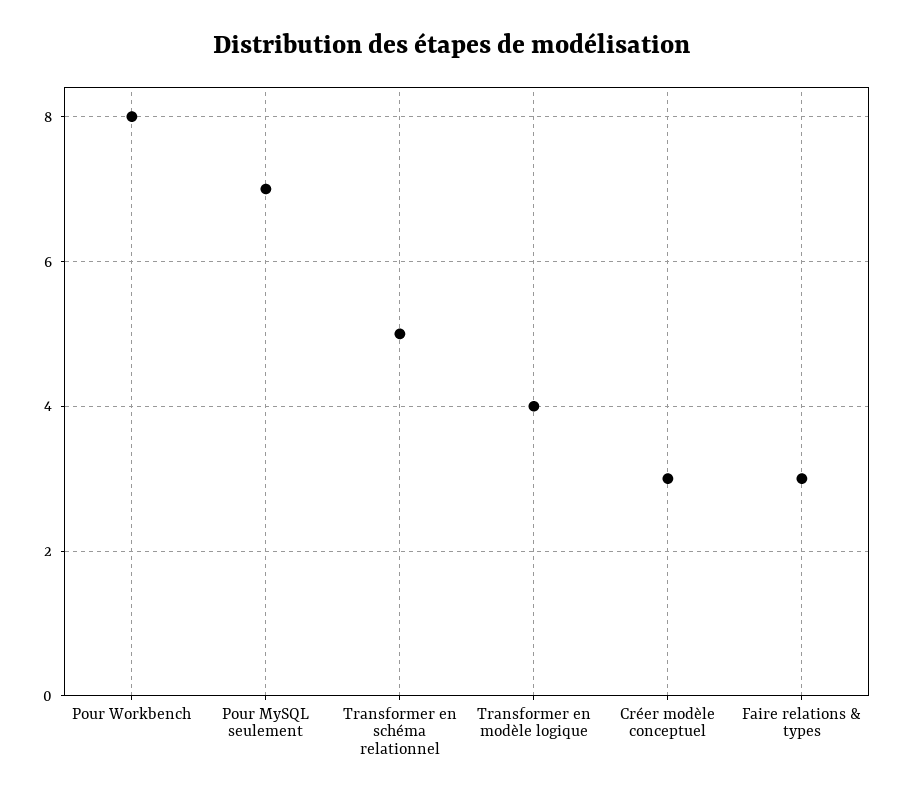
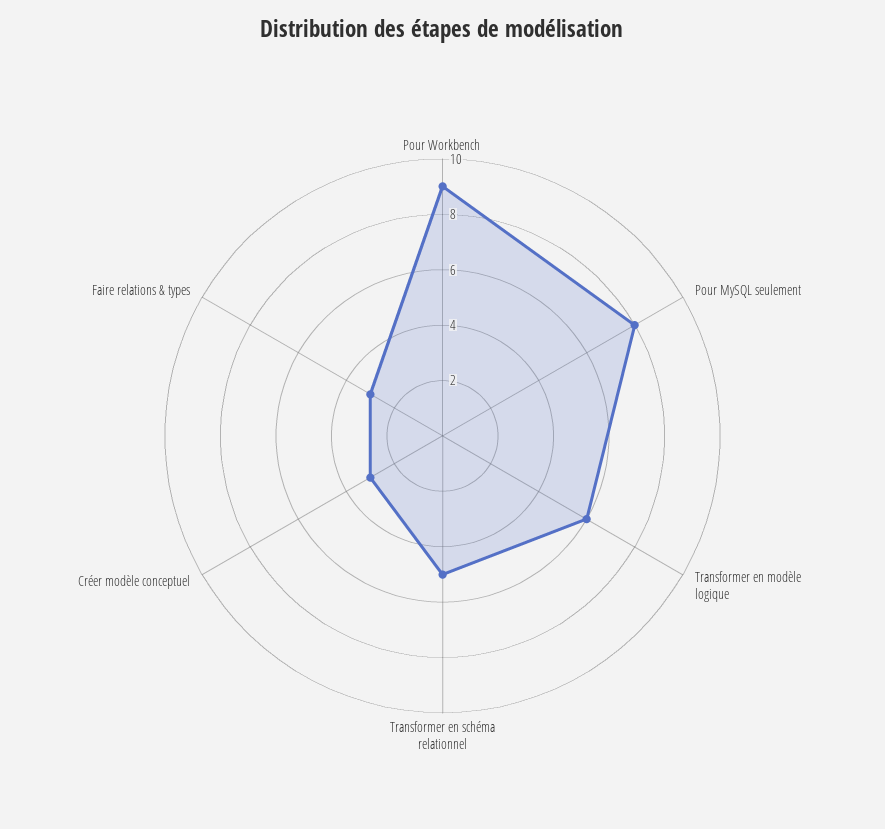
Pour Workbench: 8 -> 9
Pour MySQL seulement: 7 -> 8
Transformer en modèle logique: 4 -> 6

